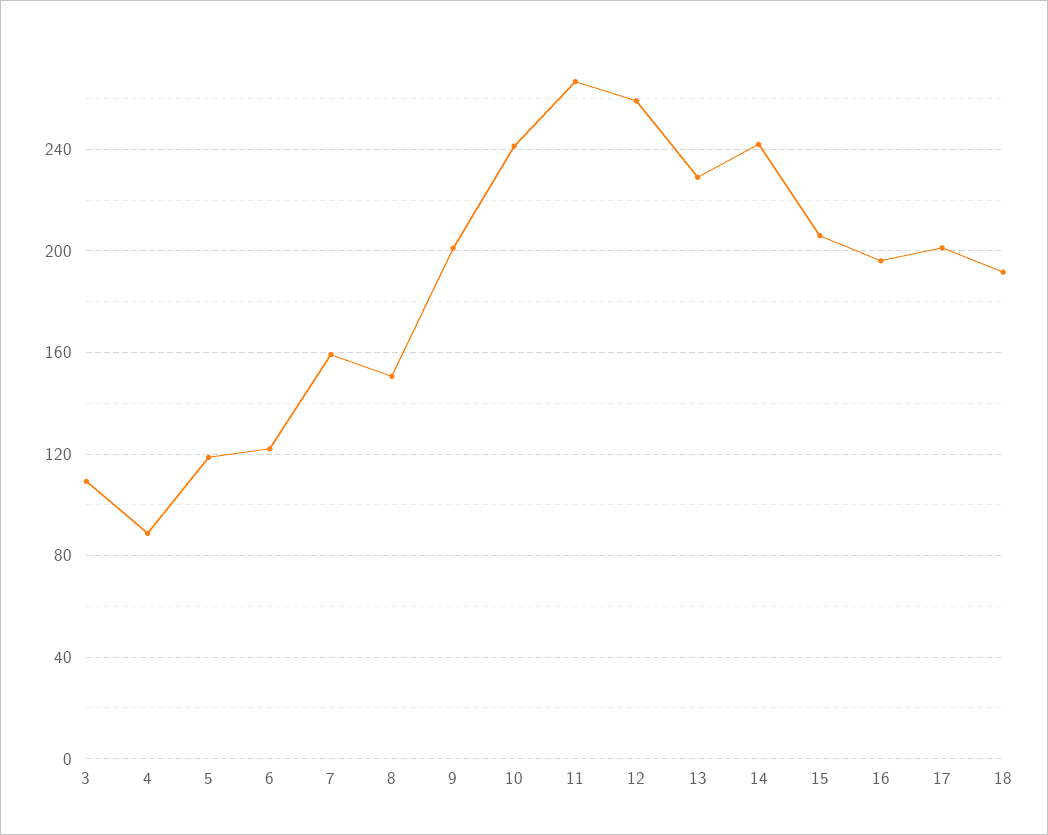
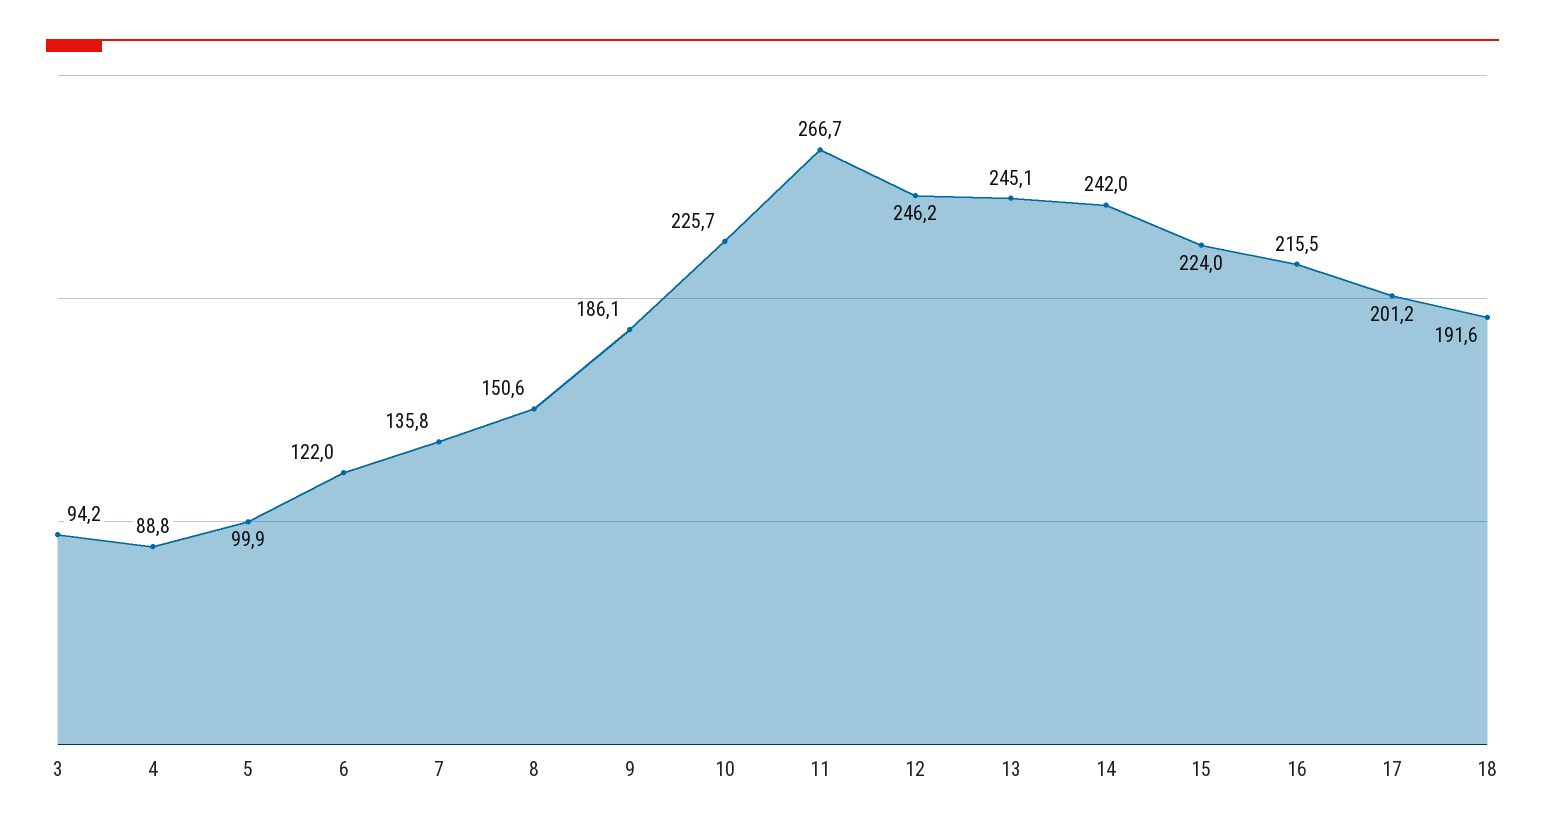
3: 110 -> 94.2
5: 120 -> 99.9
7: 160 -> 135.8
9: 200 -> 186.1
10: 240 -> 225.7
12: 260 -> 246.2
13: 230 -> 245.1
15: 205 -> 224
16: 195 -> 215.5

